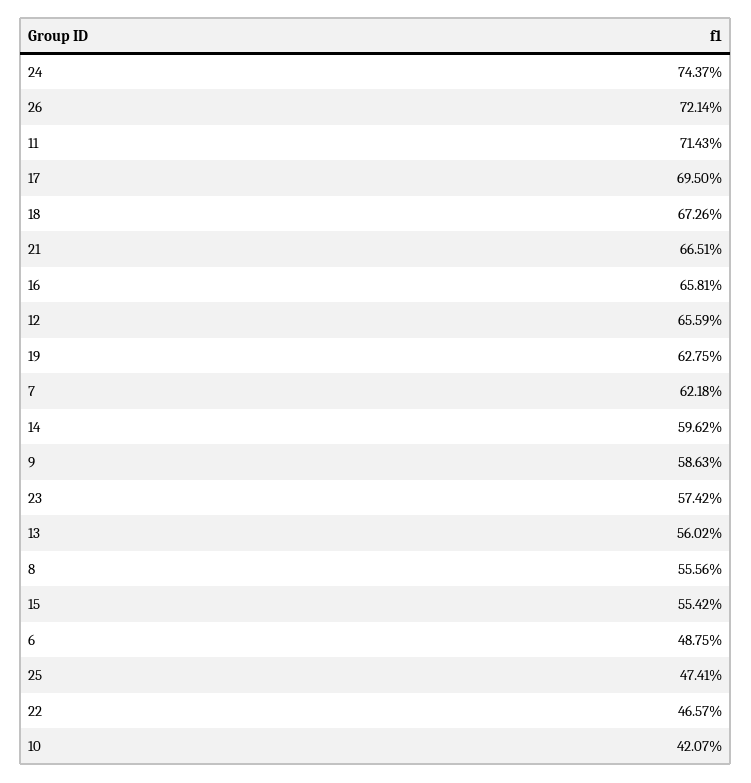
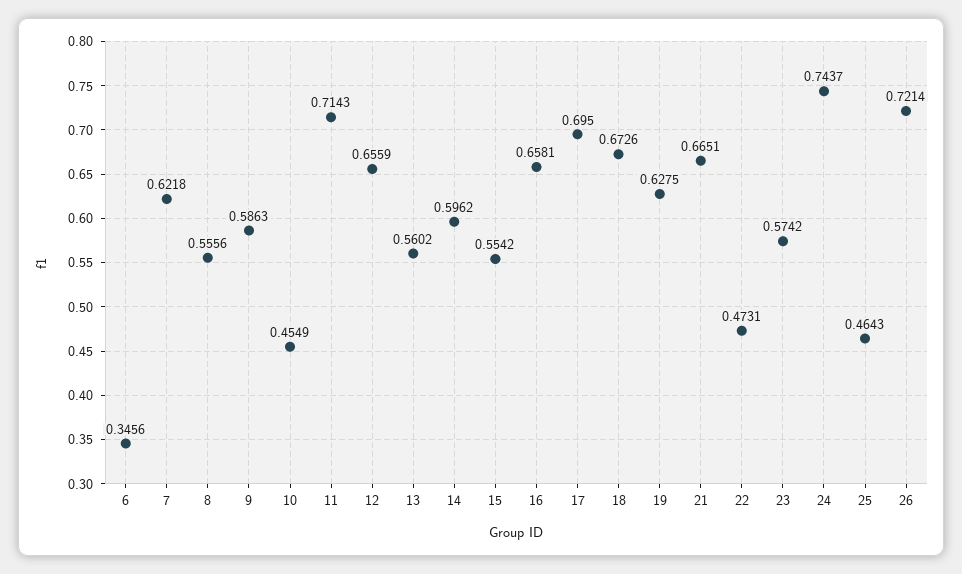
6: 0.4875 -> 0.3456
25: 0.4741 -> 0.4643
22: 0.4657 -> 0.4731
10: 0.4207 -> 0.4549

